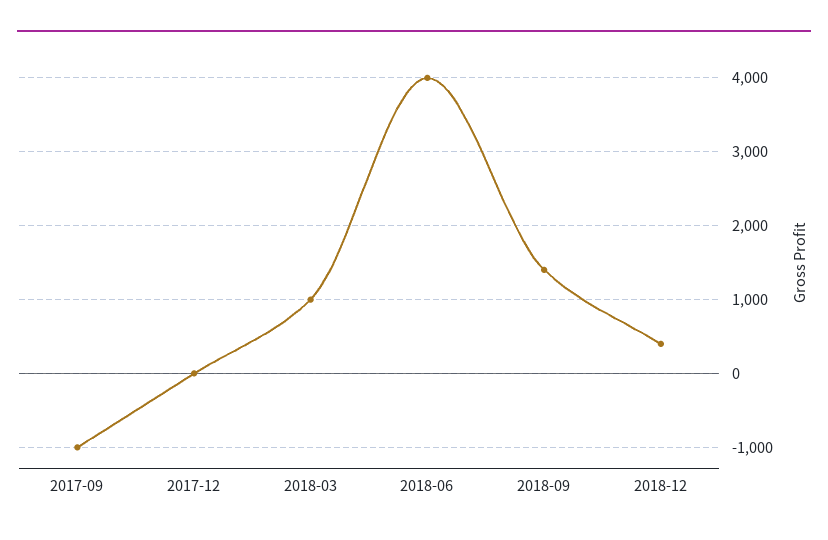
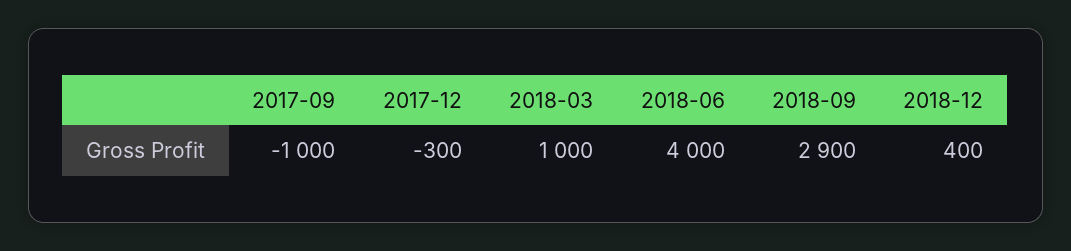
2017-12: 0 -> -300
2018-09: 1400 -> 2900

